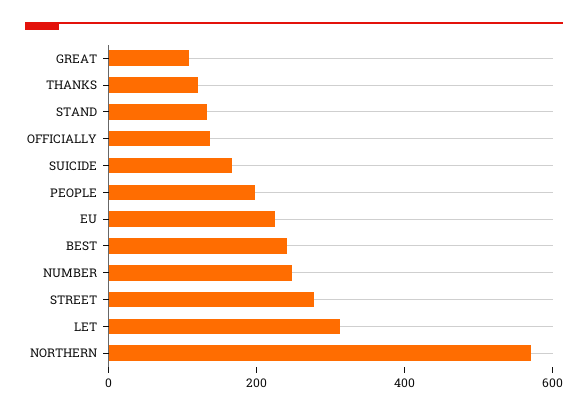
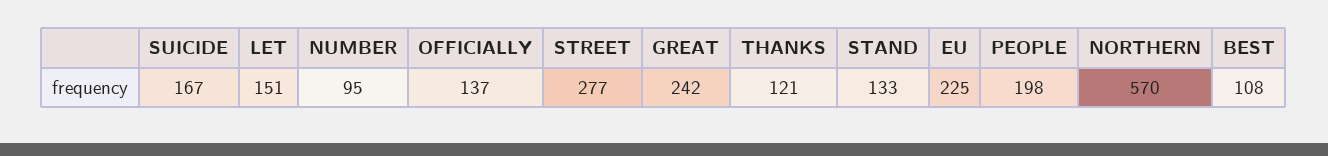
GREAT: 100 -> 242
BEST: 250 -> 108
NUMBER: 250 -> 95
LET: 300 -> 151

